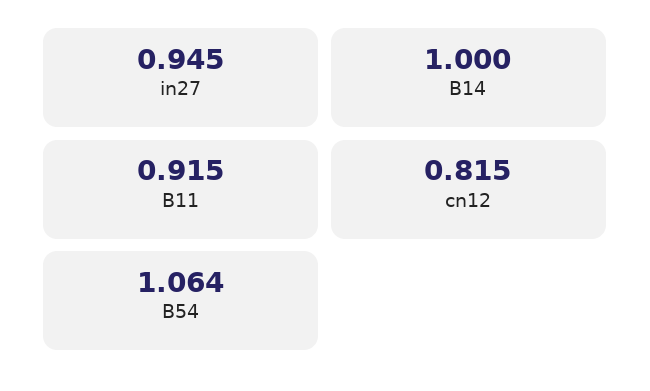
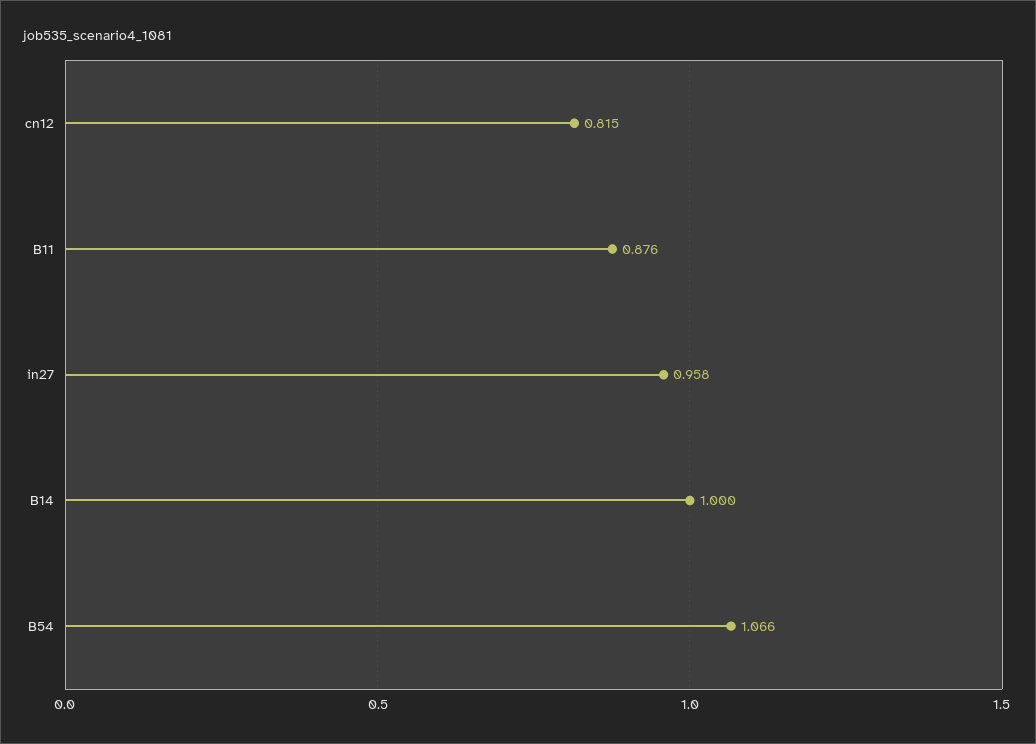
in27: 0.945 -> 0.958
B11: 0.915 -> 0.876
B54: 1.064 -> 1.066

